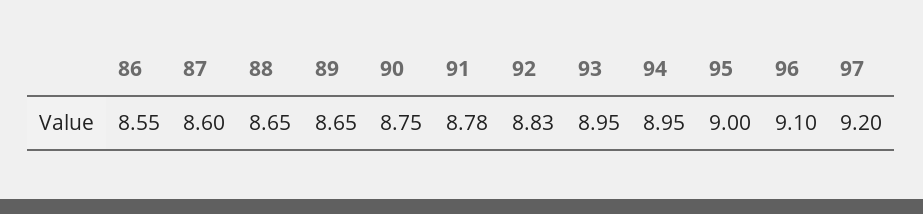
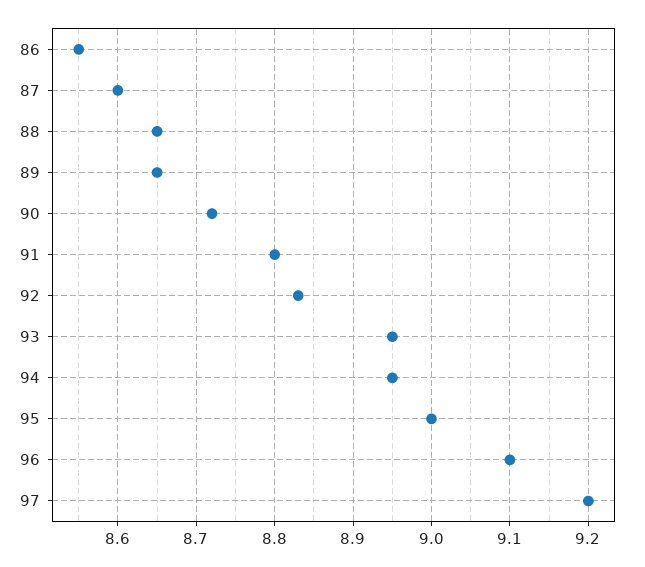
90: 8.75 -> 8.72
91: 8.78 -> 8.8

